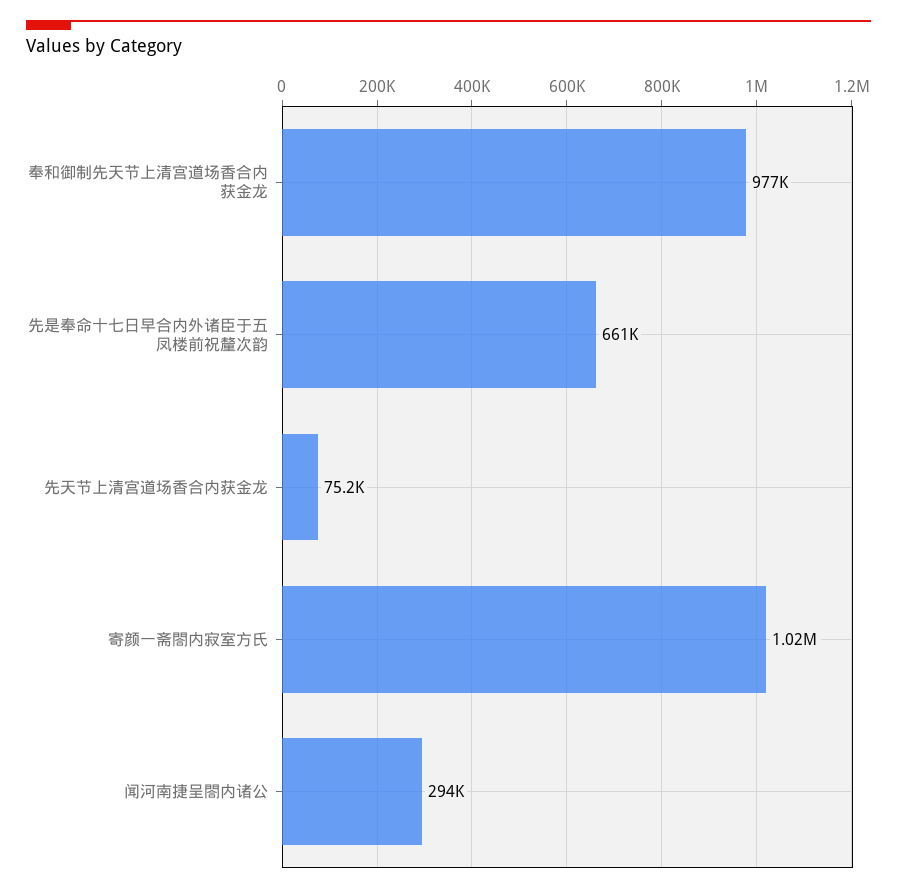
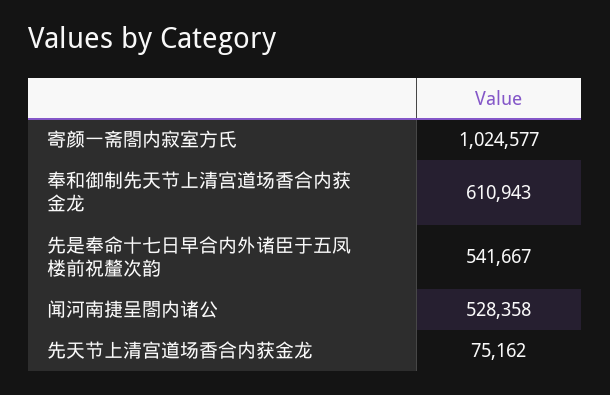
奉和御制先天节上清宫道场香合内获金龙: 977000 -> 610943
先是奉命十七日早合内外诸臣于五凤楼前祝釐次韵: 661000 -> 541667
闻河南捷呈閤内诸公: 294000 -> 528358

